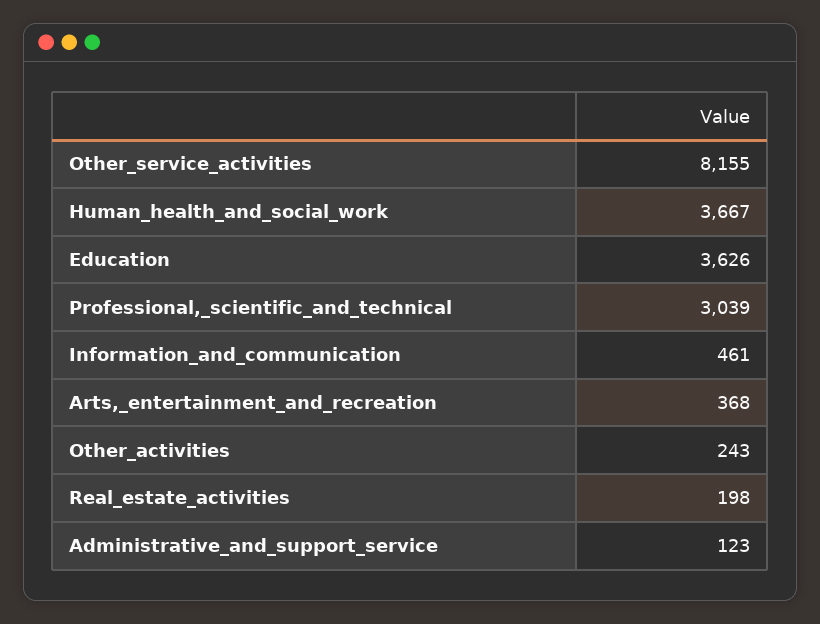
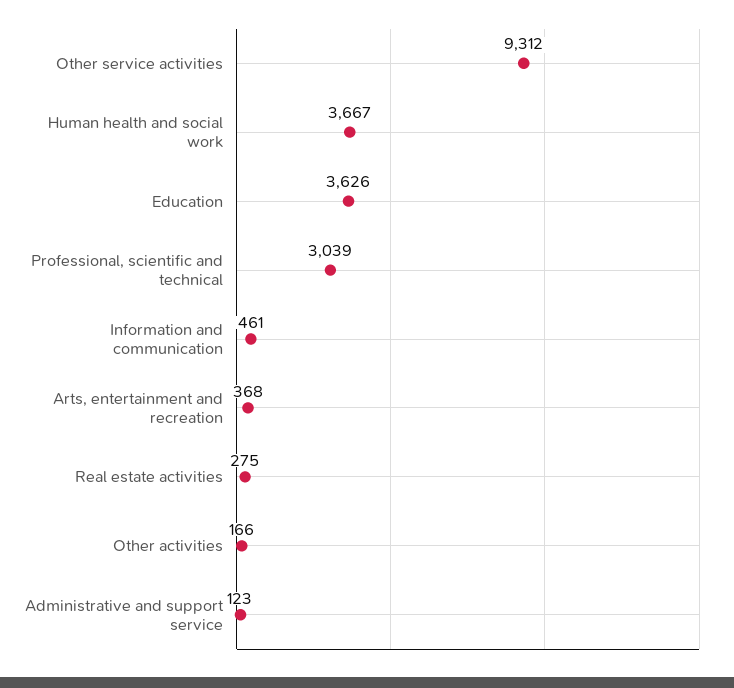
Other_service_activities: 8155 -> 9312
Other_activities: 243 -> 166
Real_estate_activities: 198 -> 275

